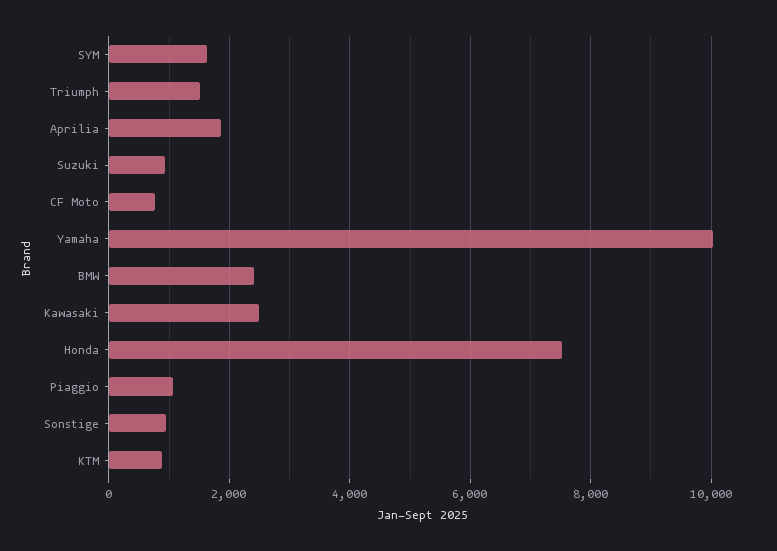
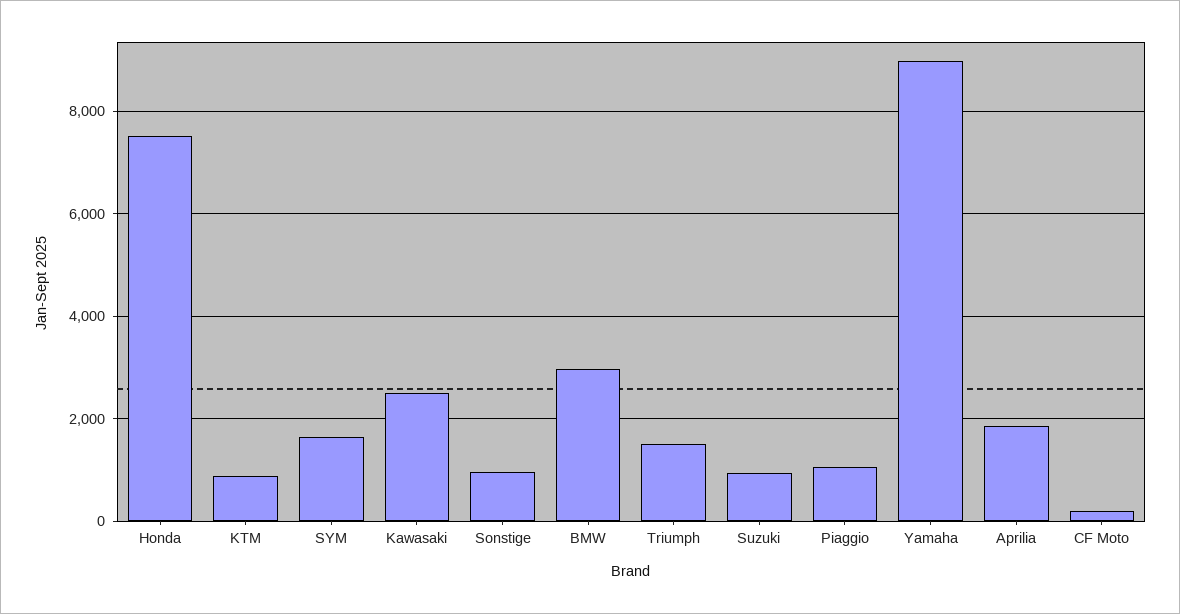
CF Moto: 800 -> 200
Yamaha: 10000 -> 9000
BMW: 2400 -> 3000

